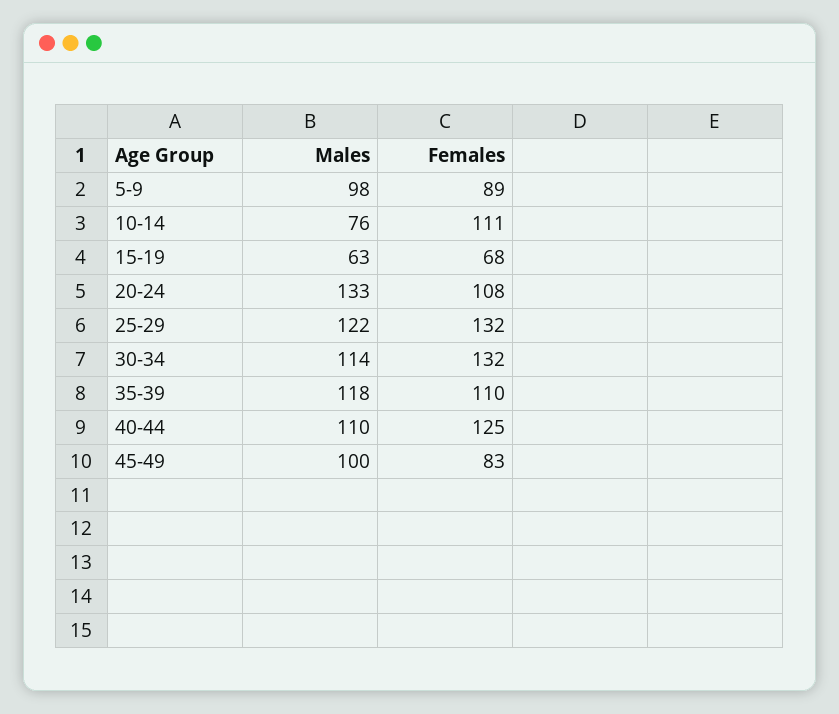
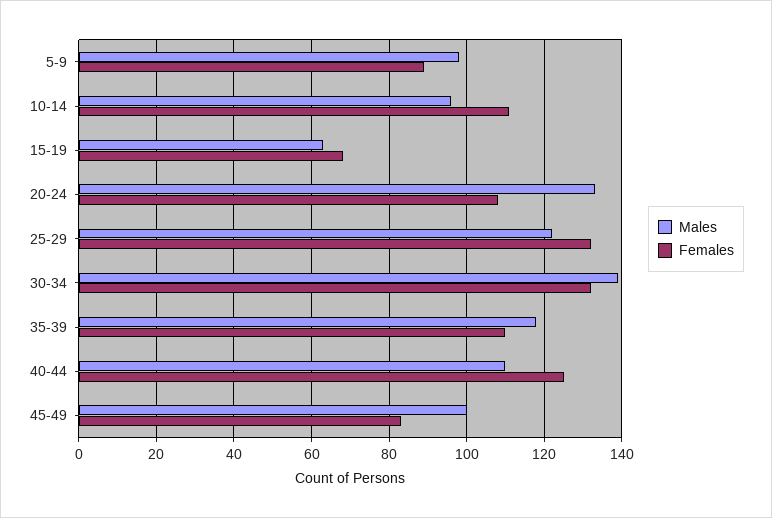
Males, 10-14: 76 -> 95
Males, 30-34: 114 -> 140

